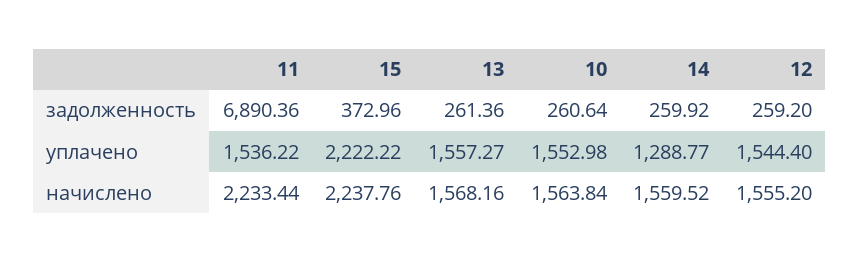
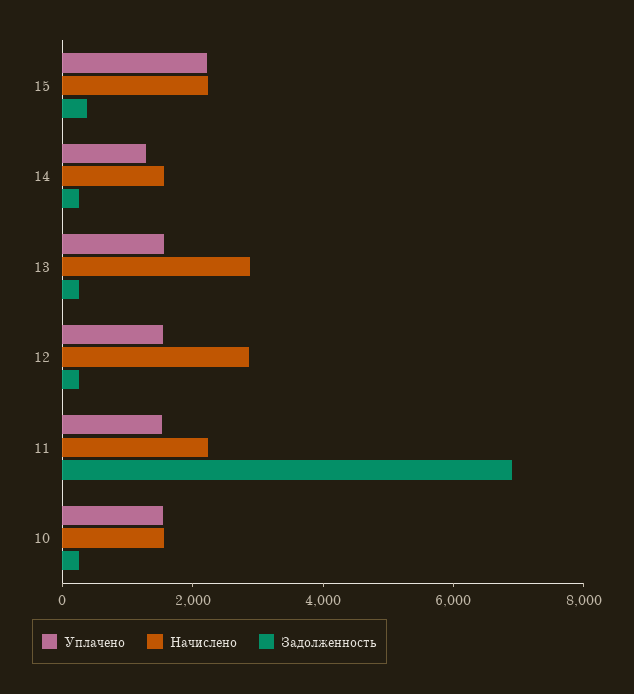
начислено, 13: 1568.16 -> 3000
начислено, 12: 1555.2 -> 3000

